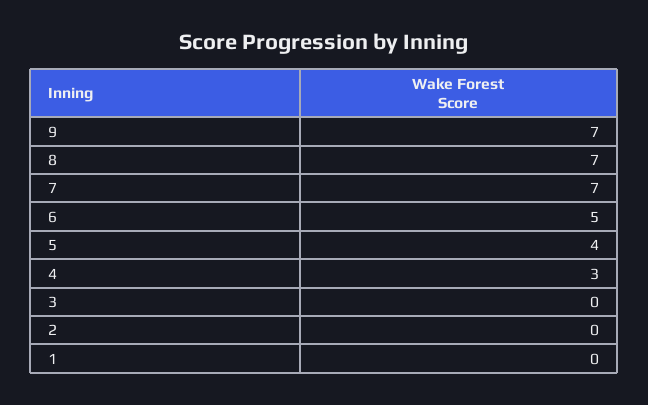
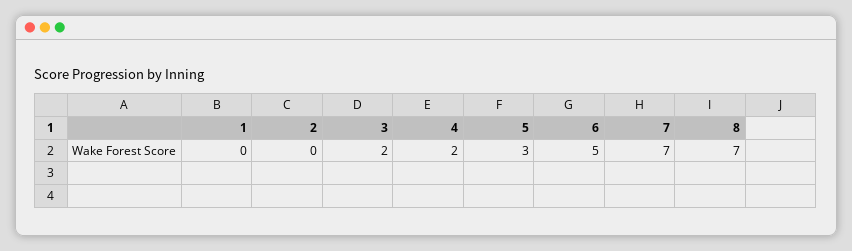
9: 7 -> none
5: 4 -> 3
4: 3 -> 2
3: 0 -> 2

